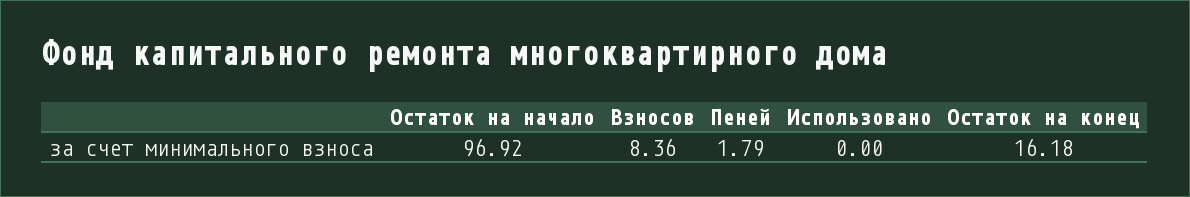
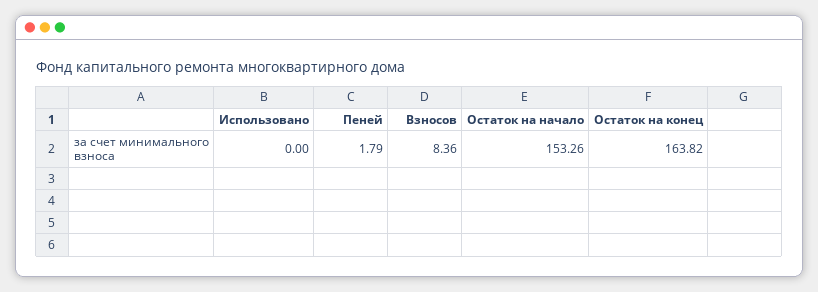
Остаток на начало: 96.92 -> 153.26
Остаток на конец: 16.18 -> 163.82

